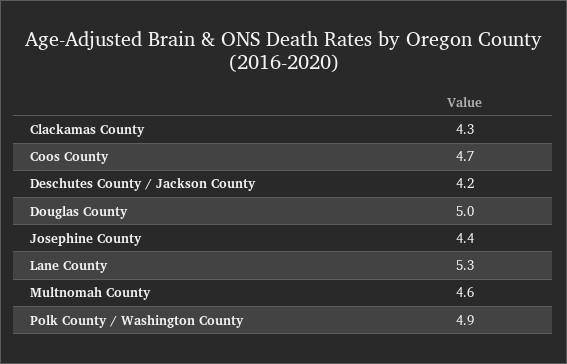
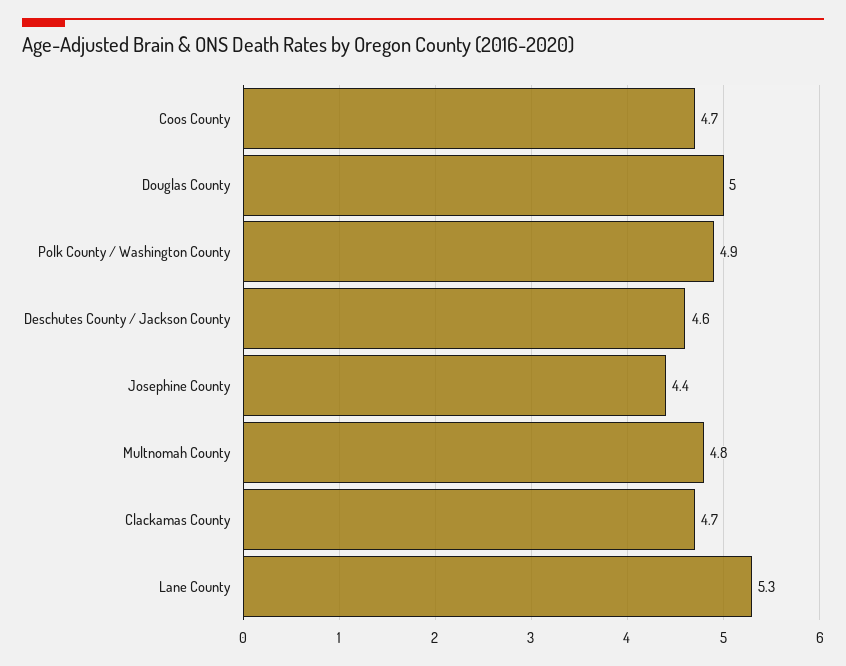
Clackamas County: 4.3 -> 4.7
Deschutes County / Jackson County: 4.2 -> 4.6
Multnomah County: 4.6 -> 4.8

